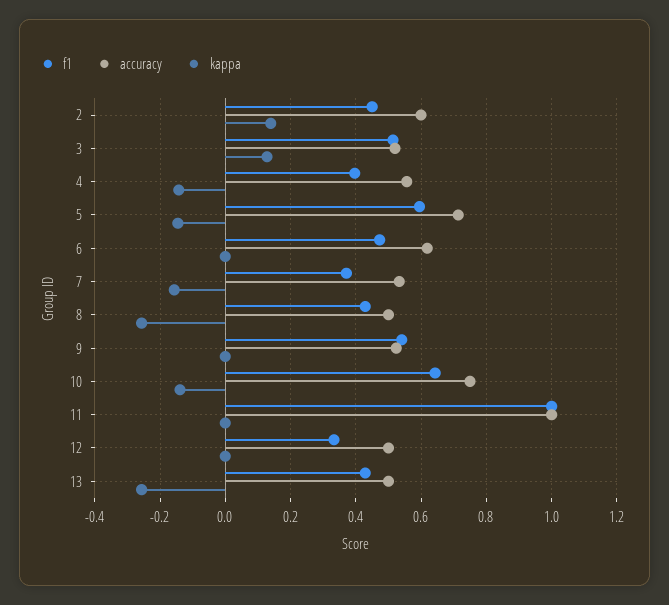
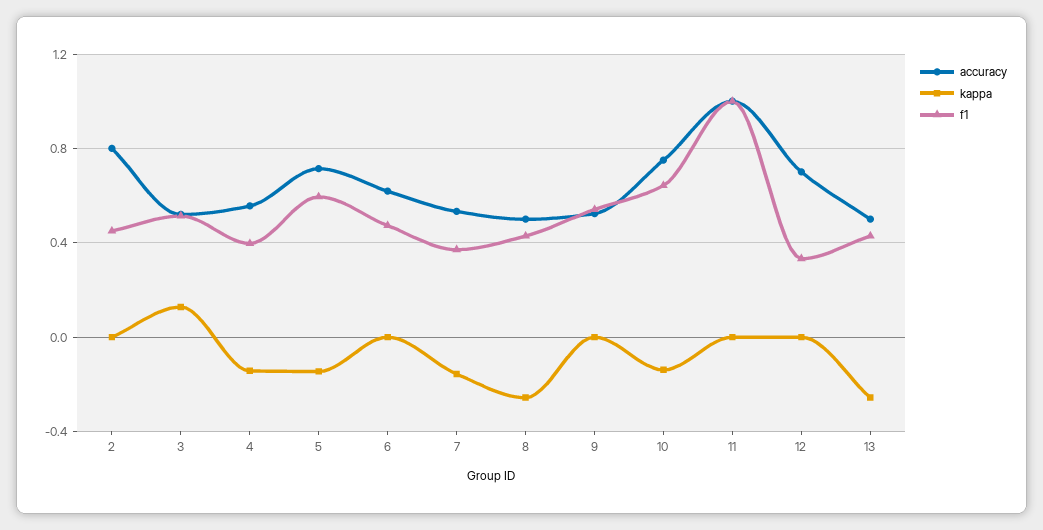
accuracy, 2: 0.6 -> 0.8
kappa, 2: 0.14 -> 0
accuracy, 12: 0.5 -> 0.7

